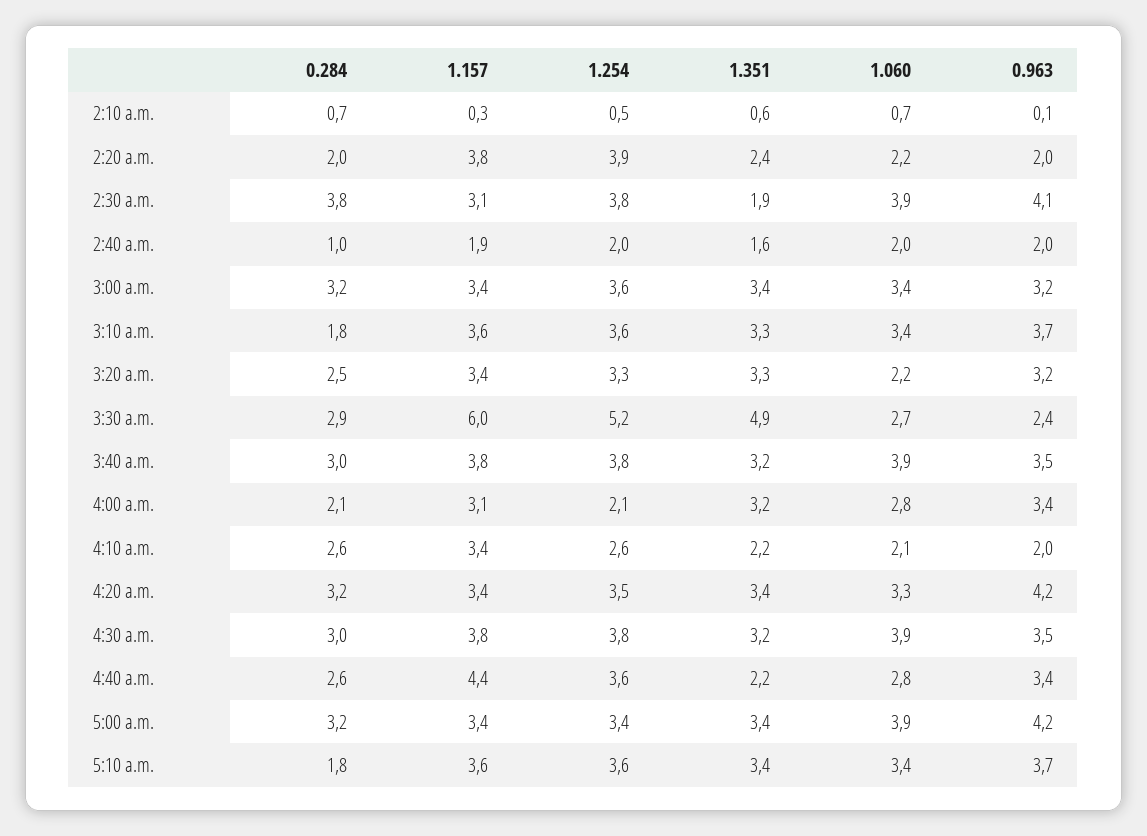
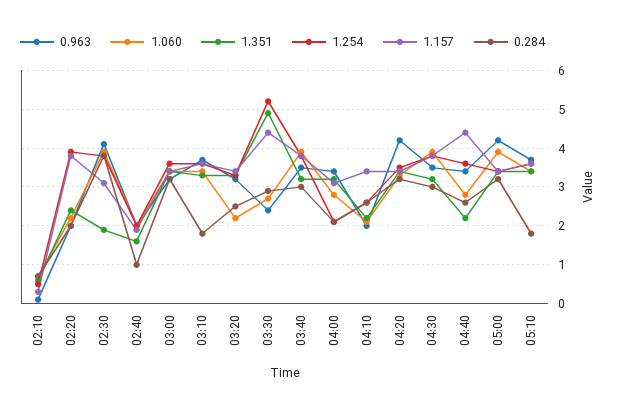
1.157, 3:30 a.m.: 6 -> 4.5

